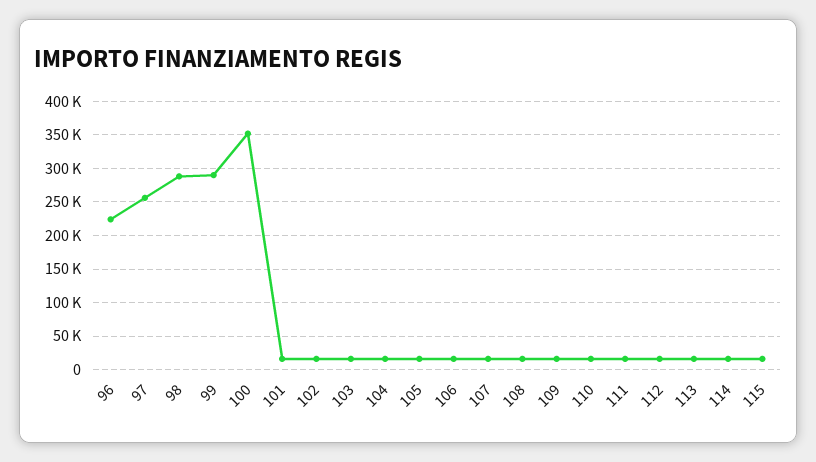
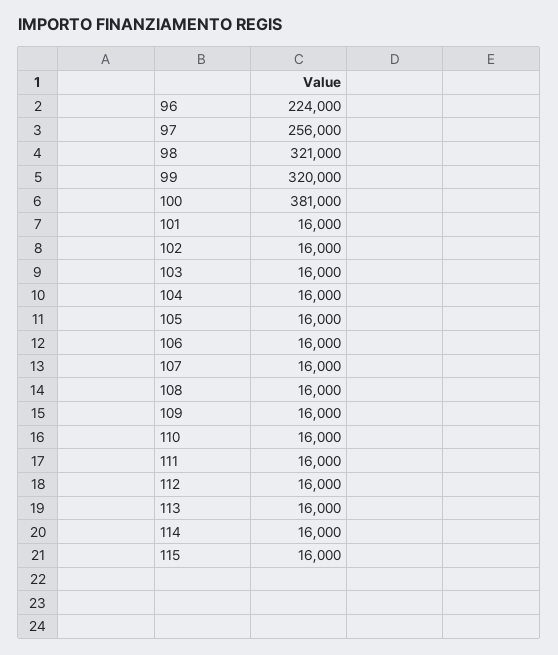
98: 290000 -> 321000
99: 290000 -> 320000
100: 350000 -> 381000

